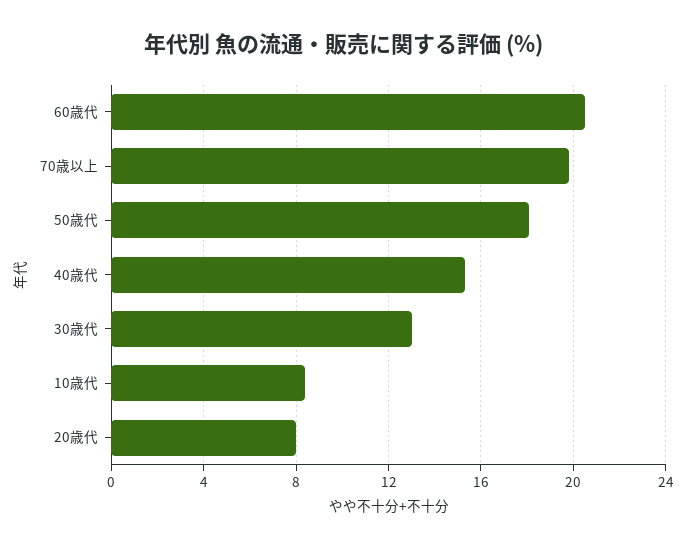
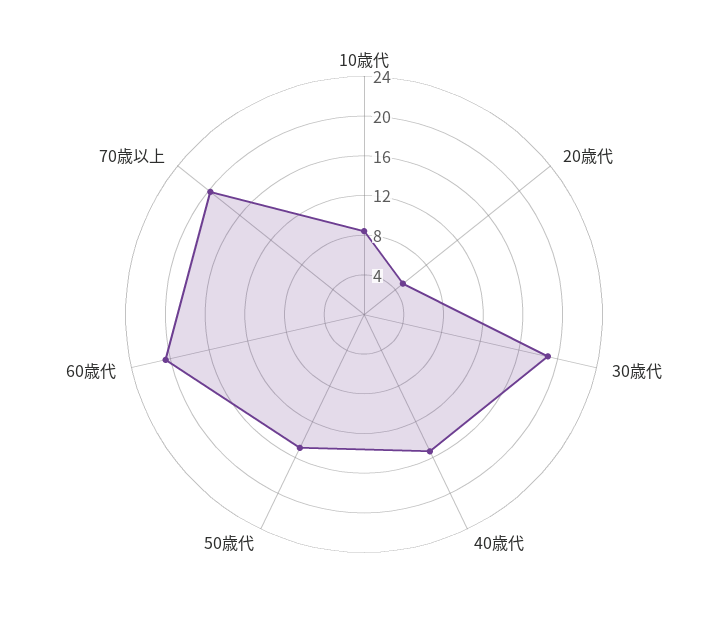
50歳代: 18 -> 15
30歳代: 13 -> 19
20歳代: 8 -> 5

